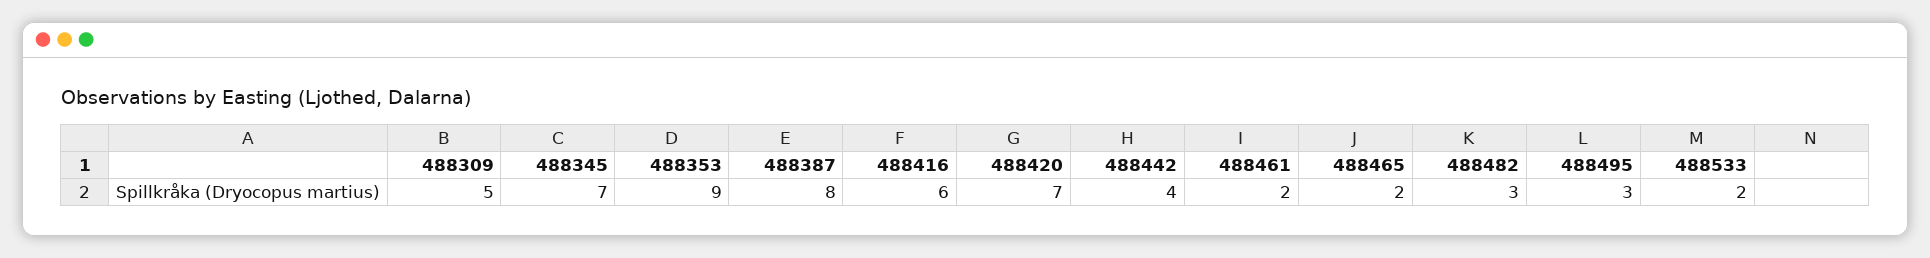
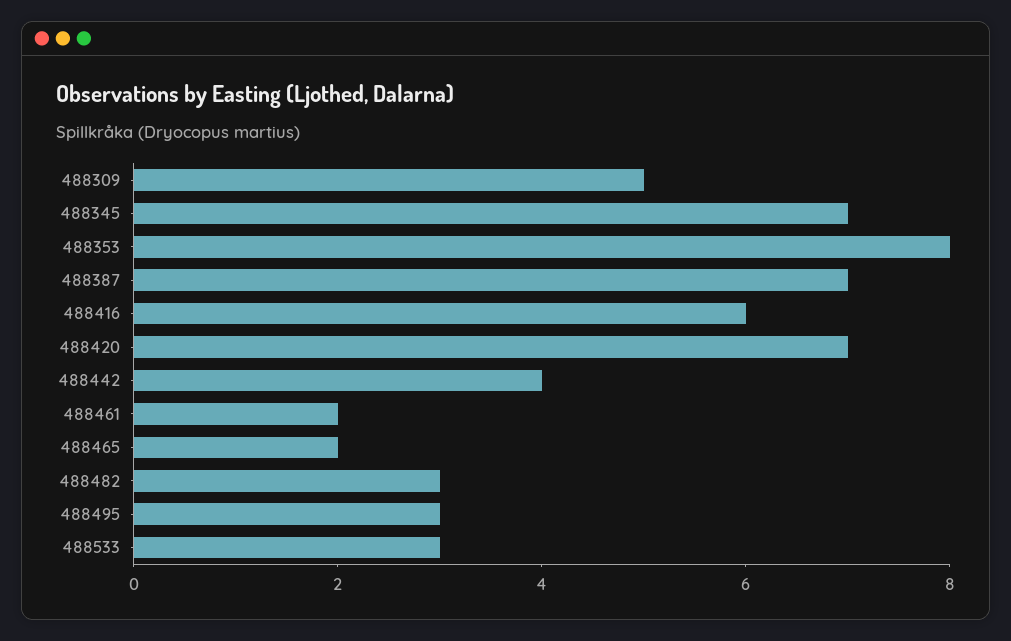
488353: 9 -> 8
488387: 8 -> 7
488533: 2 -> 3

